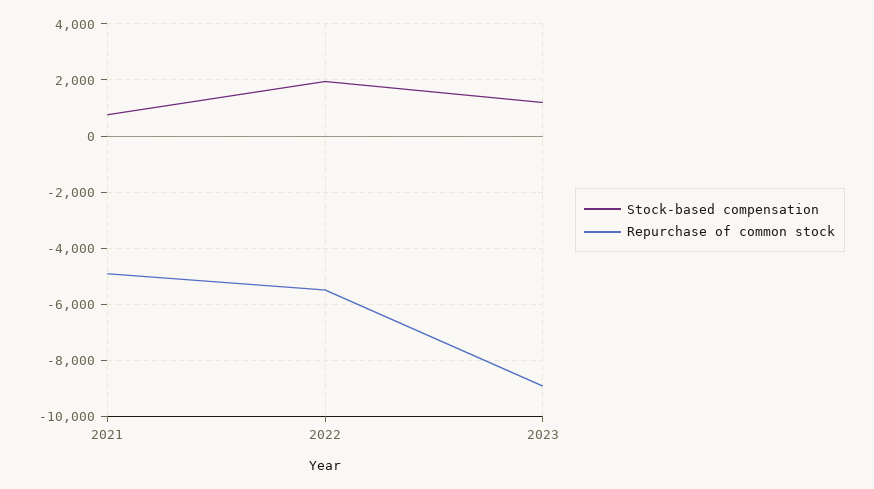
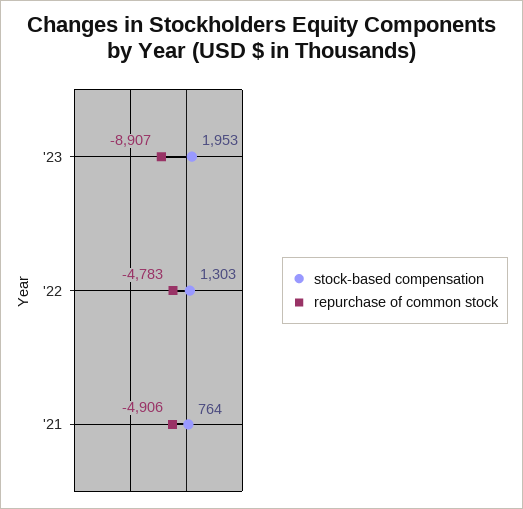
Stock-based compensation, 2022: 2000 -> 1303
Repurchase of common stock, 2022: -5500 -> -4783
Stock-based compensation, 2023: 1250 -> 1953

